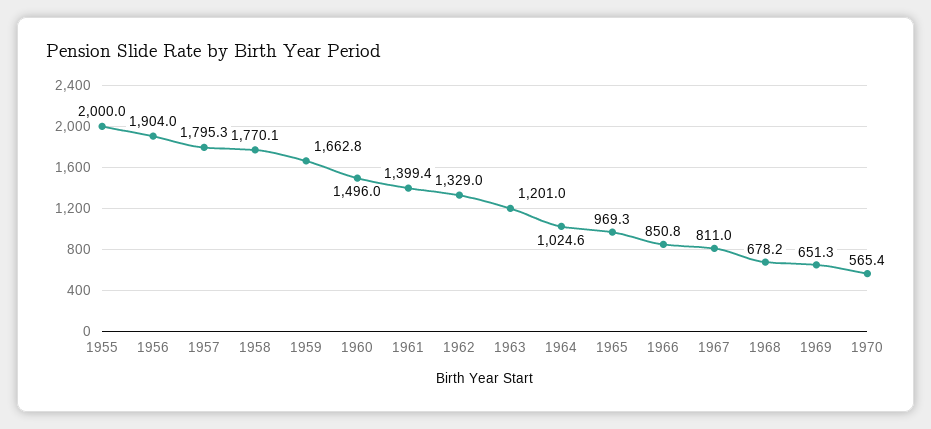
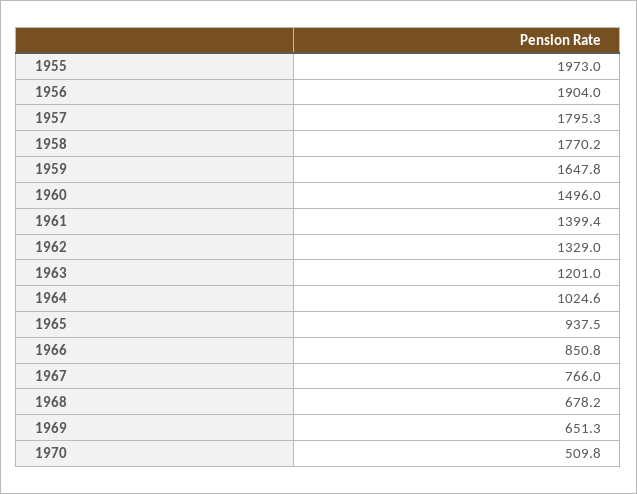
1955: 2000 -> 1973
1958: 1770.1 -> 1770.2
1959: 1662.8 -> 1647.8
1965: 969.3 -> 937.5
1967: 811 -> 766
1970: 565.4 -> 509.8

